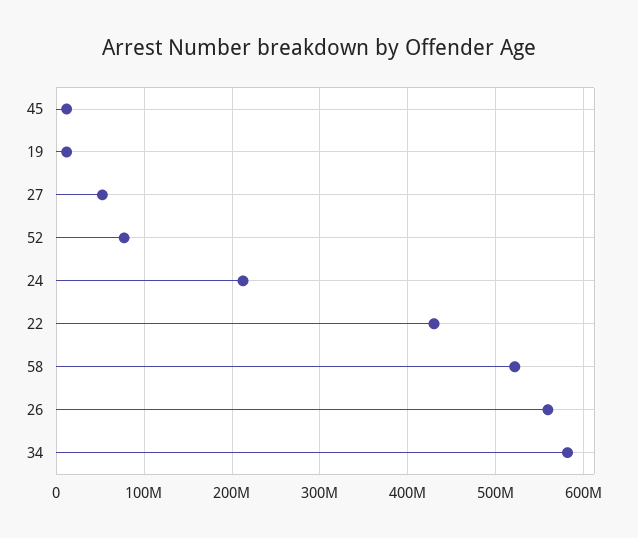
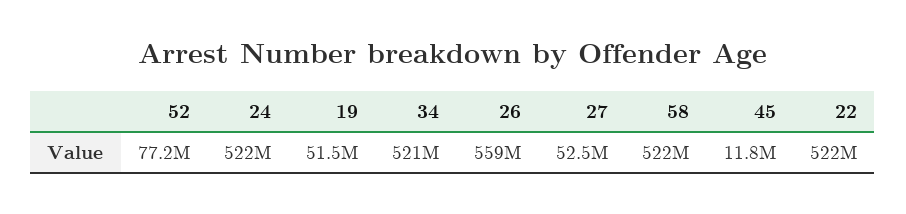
19: 10000000 -> 51500000
24: 210000000 -> 522000000
22: 430000000 -> 522000000
34: 580000000 -> 521000000

